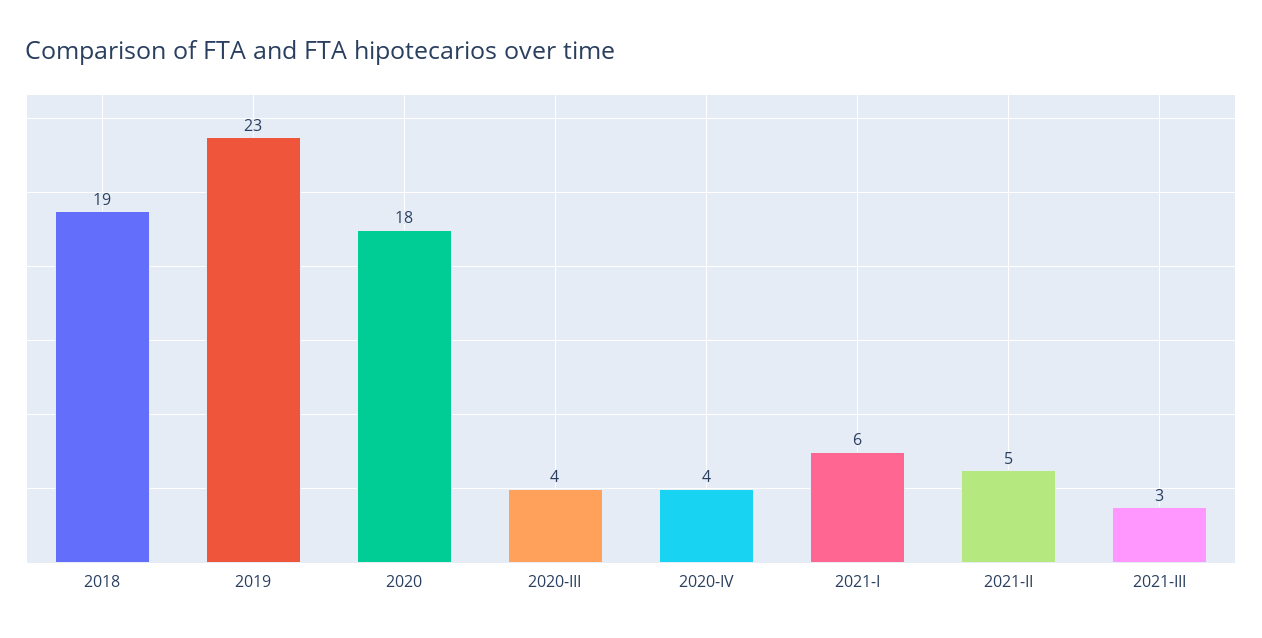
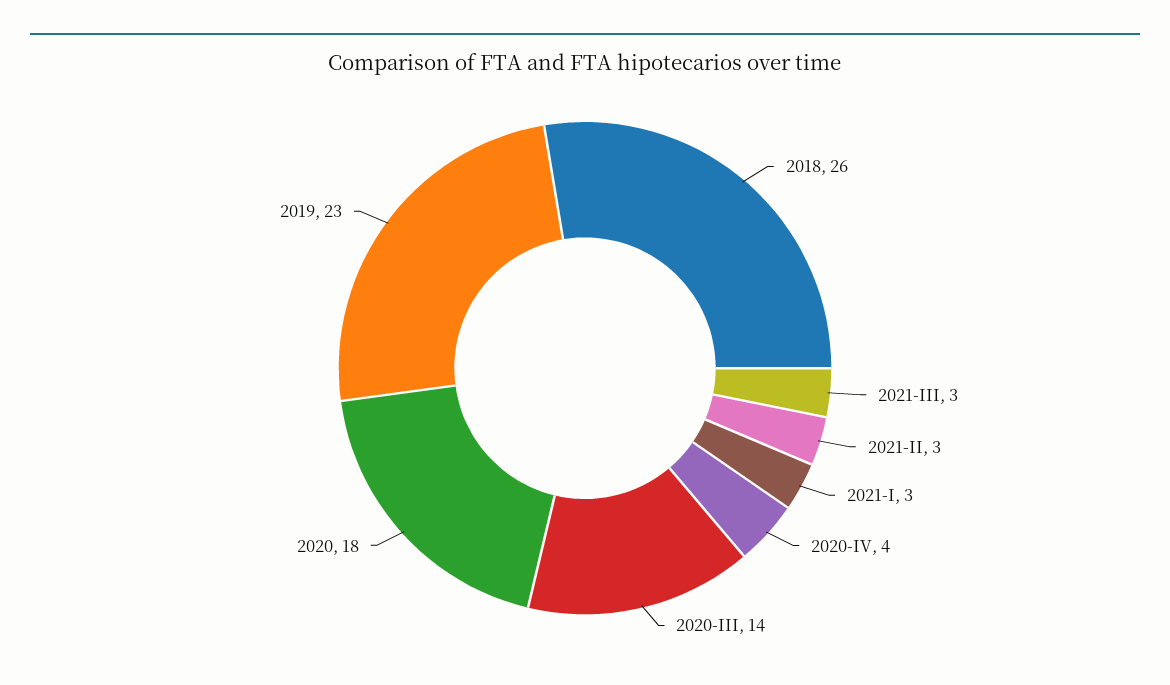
2018: 19 -> 26
2020-III: 4 -> 14
2021-I: 6 -> 3
2021-II: 5 -> 3

